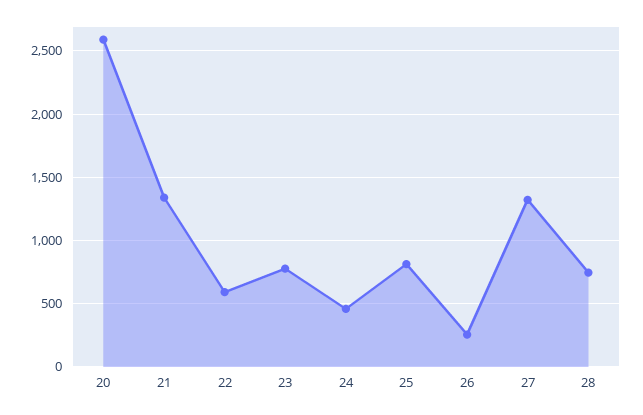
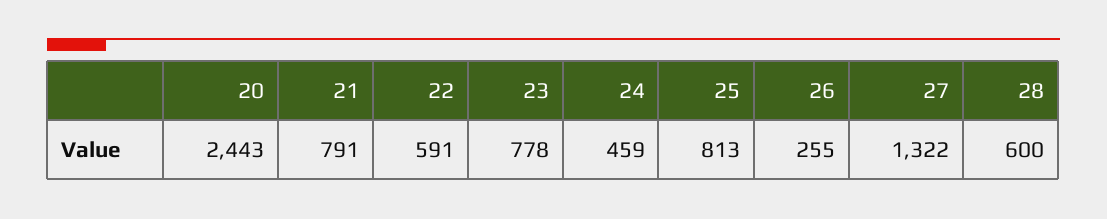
20: 2600 -> 2443
21: 1350 -> 791
28: 750 -> 600

